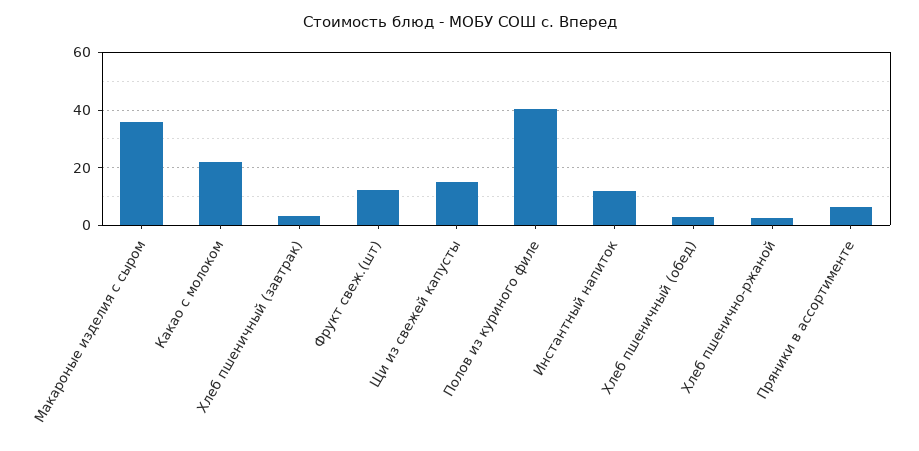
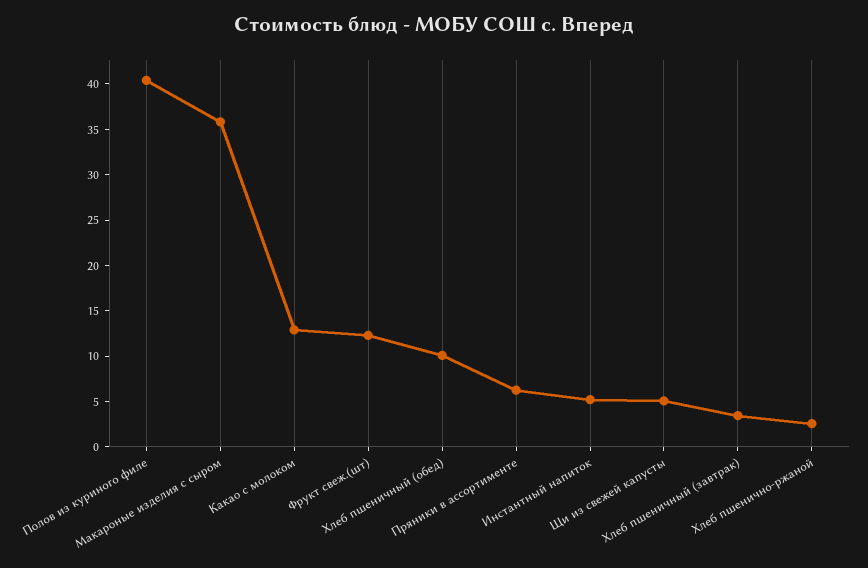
Какао с молоком: 22.5 -> 13
Щи из свежей капусты: 15 -> 5
Инстантный напиток: 12.5 -> 5
Хлеб пшеничный (обед): 2.5 -> 10

